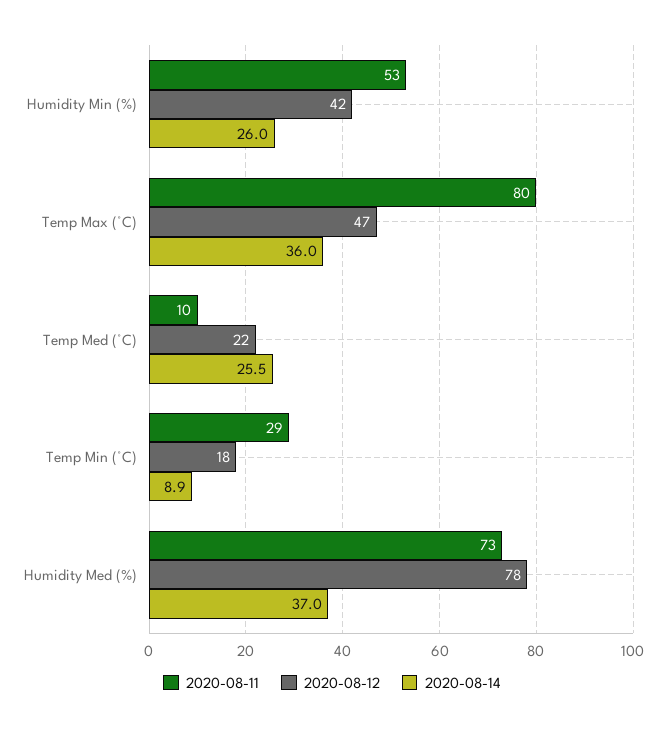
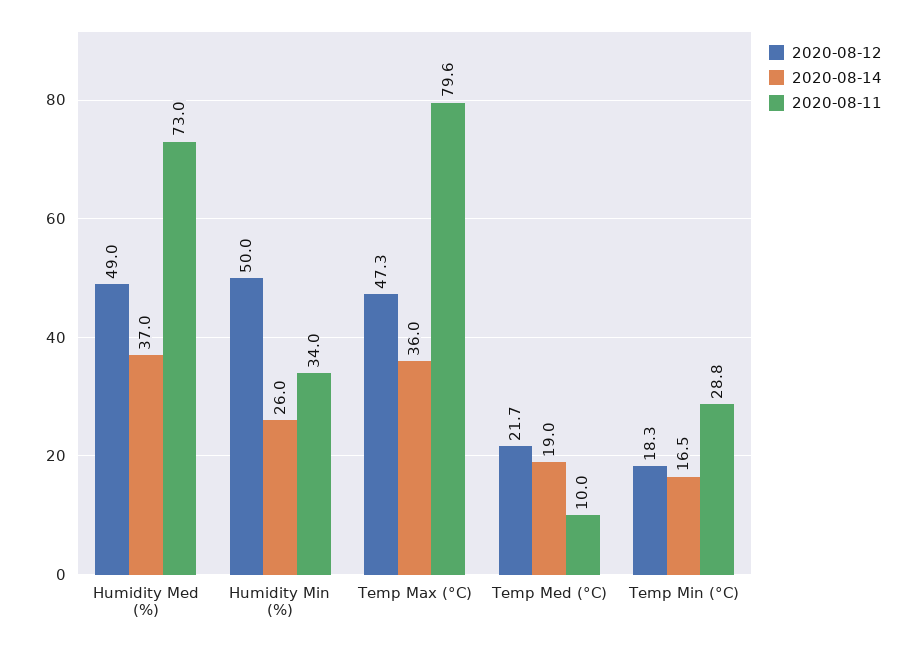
2020-08-11, Humidity Min (%): 53 -> 34
2020-08-12, Humidity Min (%): 42 -> 50
2020-08-14, Temp Med (°C): 25.5 -> 19
2020-08-14, Temp Min (°C): 8.9 -> 16.5
2020-08-12, Humidity Med (%): 78 -> 49

